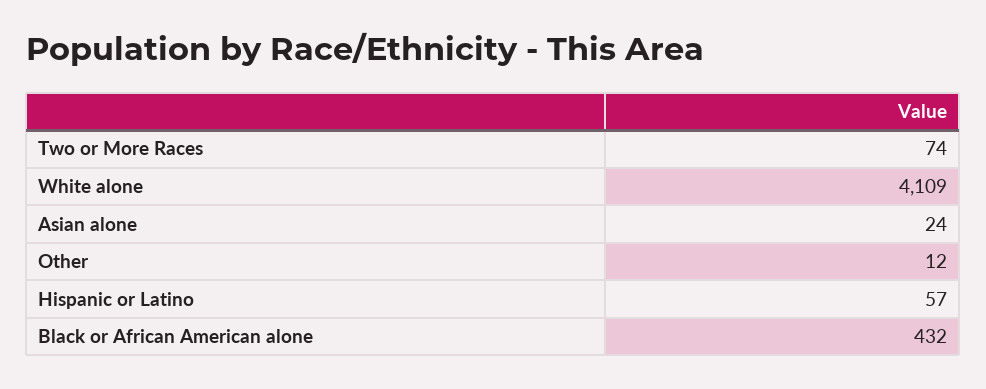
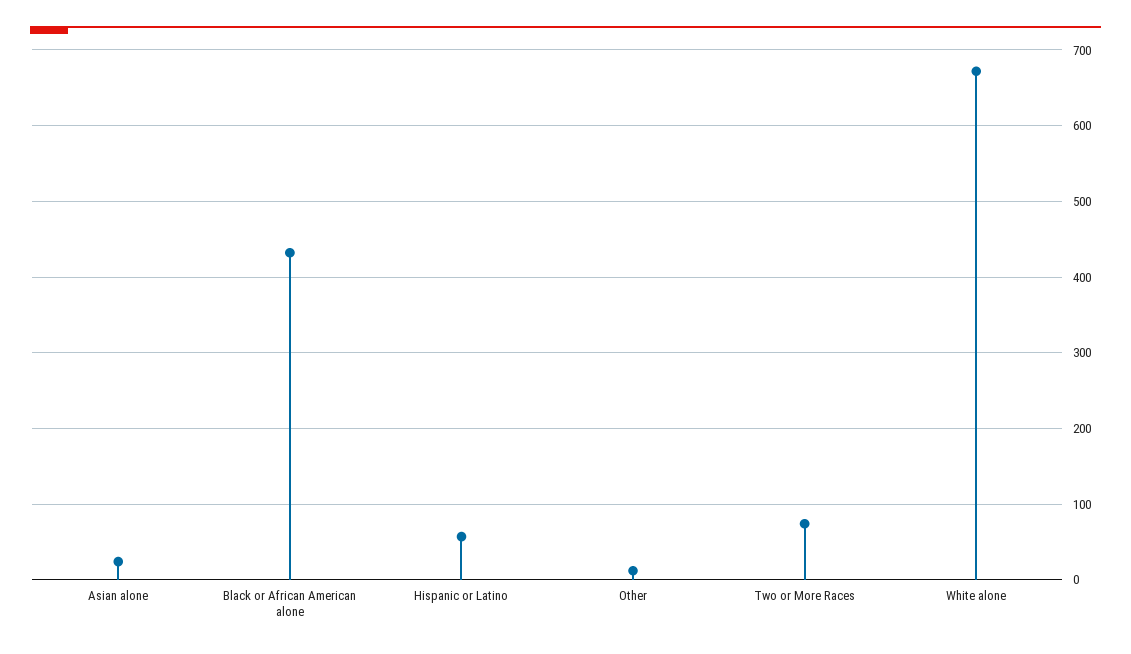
White alone: 4109 -> 670

